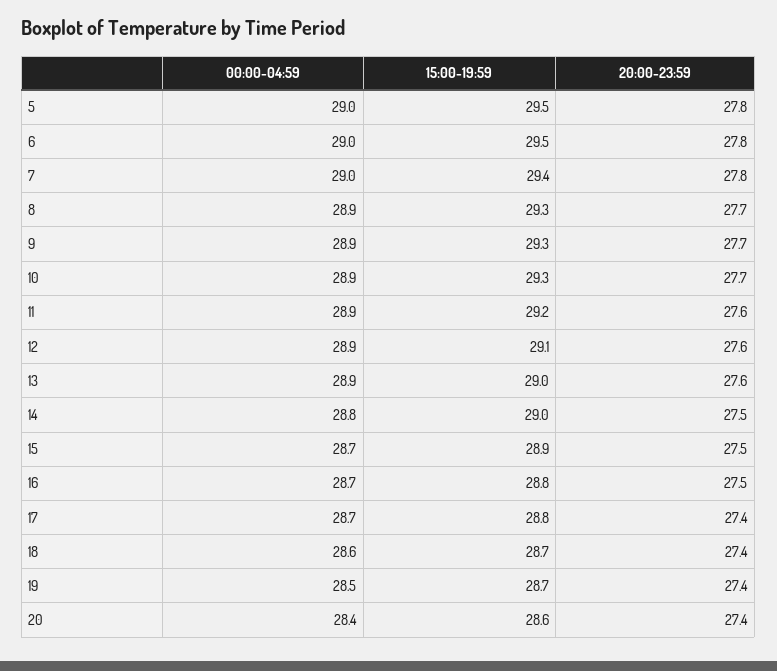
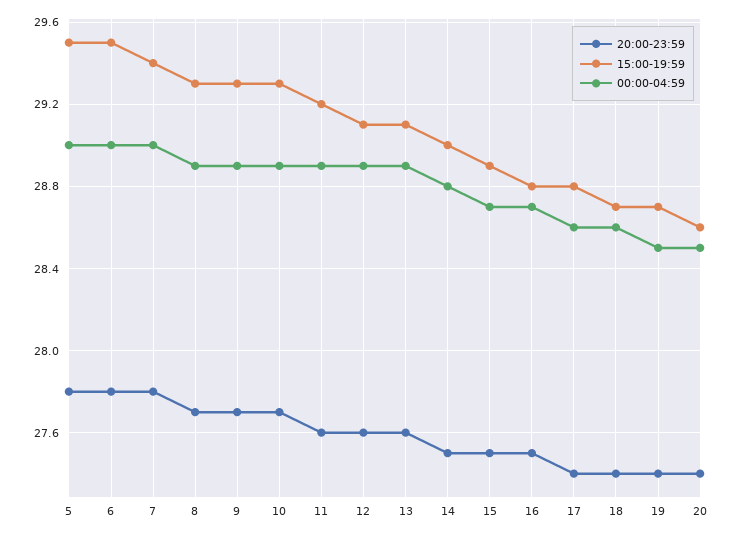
15:00-19:59, 13: 29 -> 29.1
00:00-04:59, 17: 28.7 -> 28.6
00:00-04:59, 20: 28.4 -> 28.5

